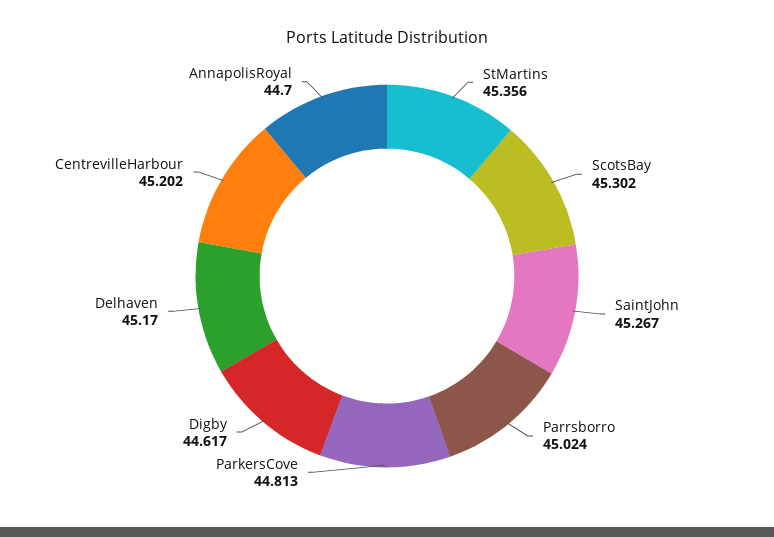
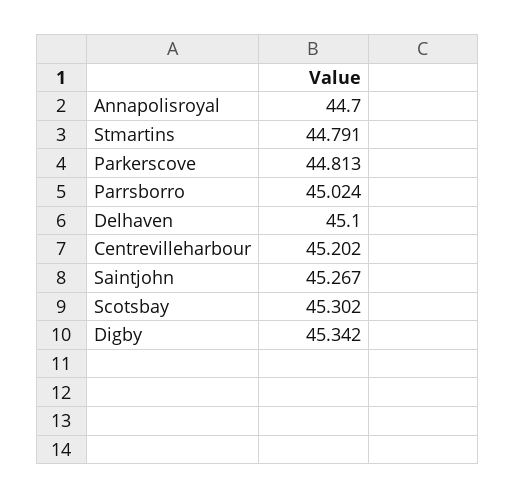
StMartins: 45.356 -> 44.791
Digby: 44.617 -> 45.342
Delhaven: 45.17 -> 45.1

